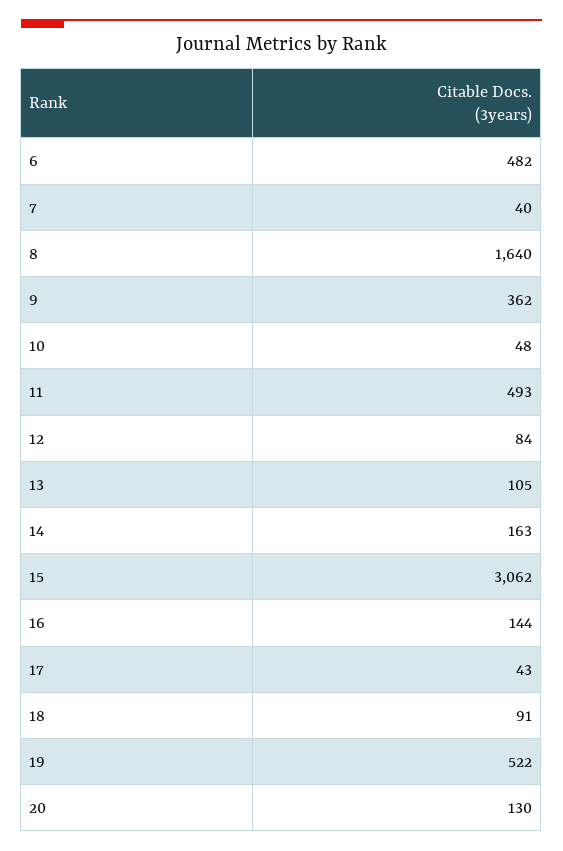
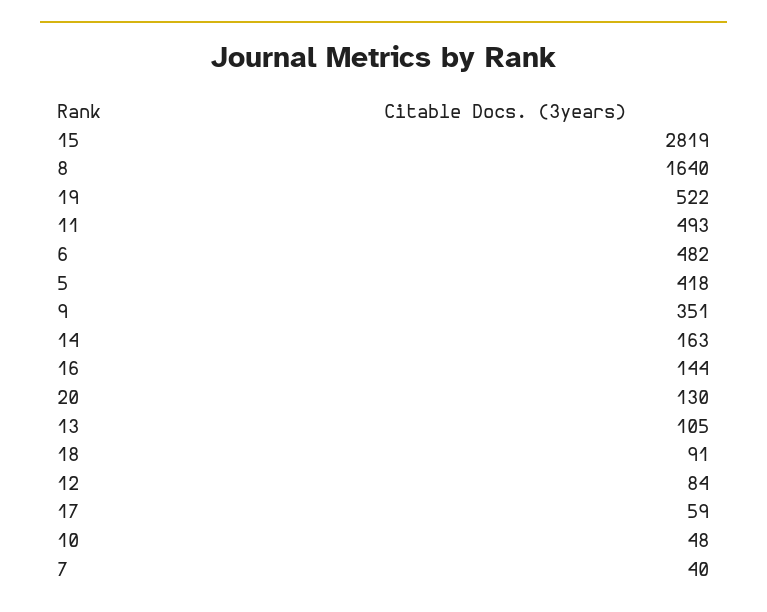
9: 362 -> 351
15: 3062 -> 2819
17: 43 -> 59
5: none -> 418

